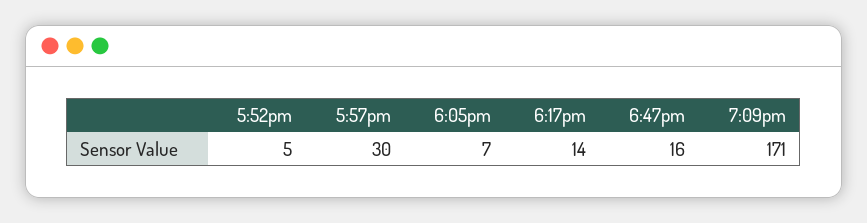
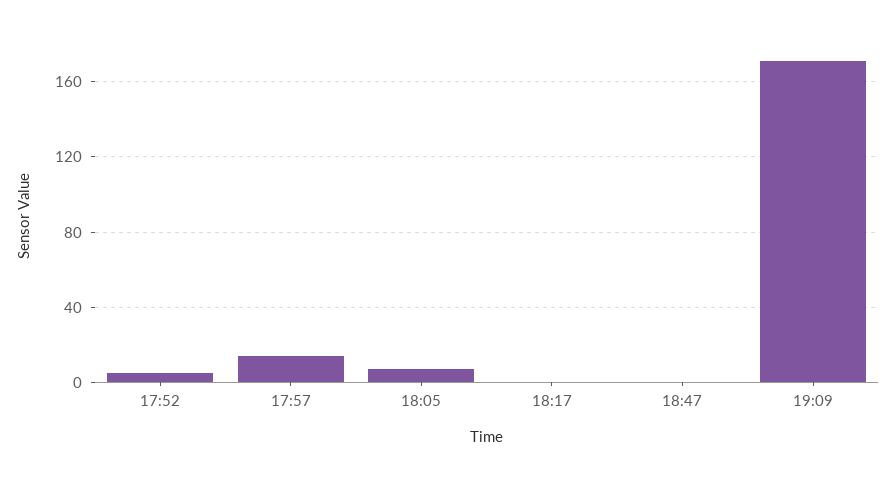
5:57pm: 30 -> 15
6:17pm: 14 -> 0
6:47pm: 16 -> 0

